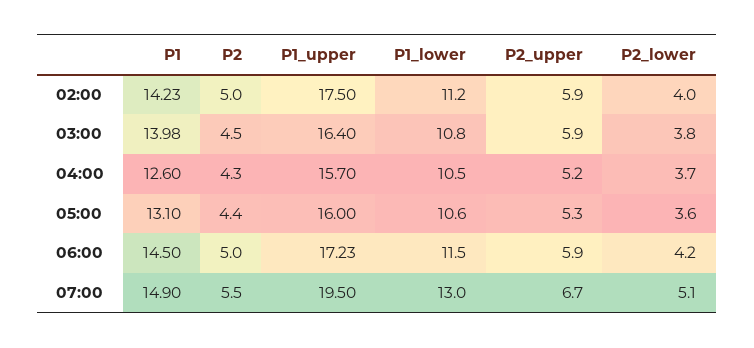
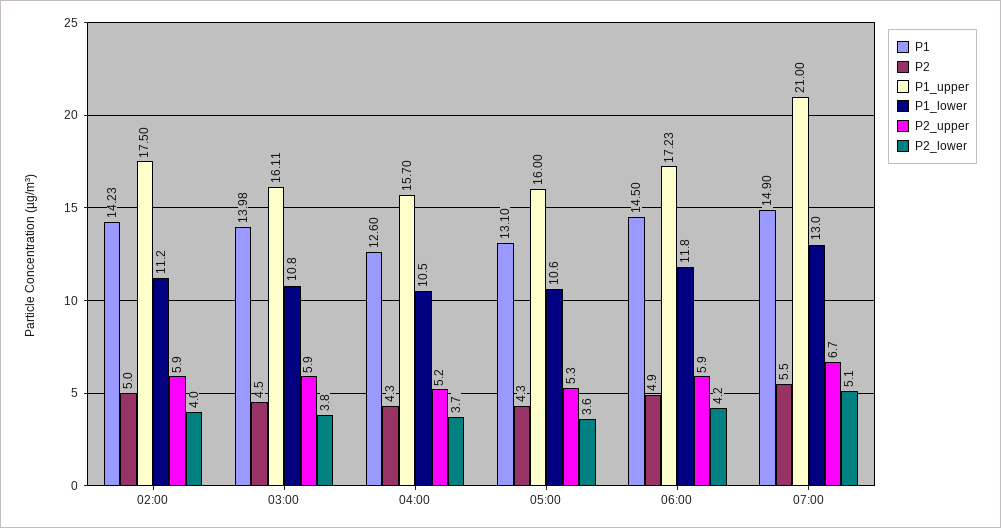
P1_upper, 03:00: 16.4 -> 16.11
P2, 05:00: 4.4 -> 4.3
P2, 06:00: 5 -> 4.9
P1_lower, 06:00: 11.5 -> 11.8
P1_upper, 07:00: 19.5 -> 21

